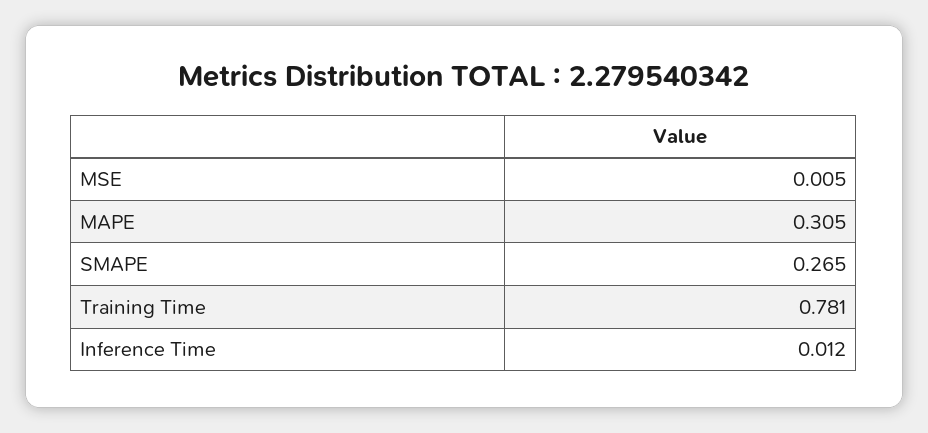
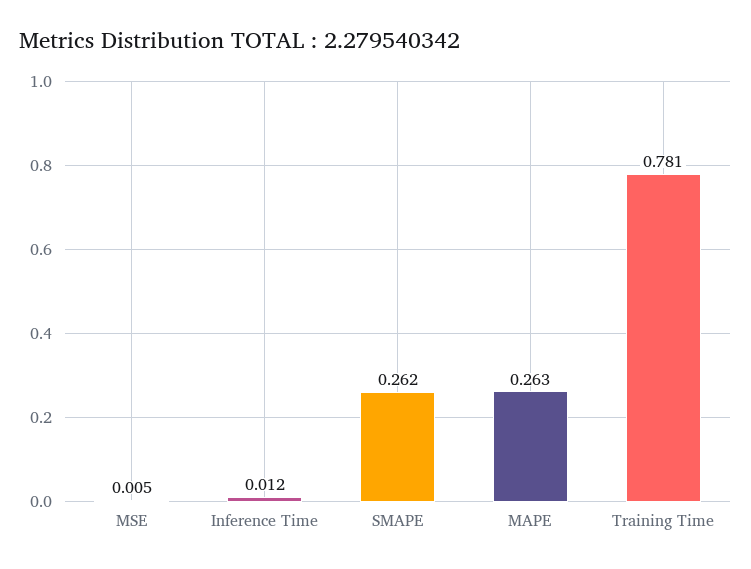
MAPE: 0.305 -> 0.263
SMAPE: 0.265 -> 0.262

